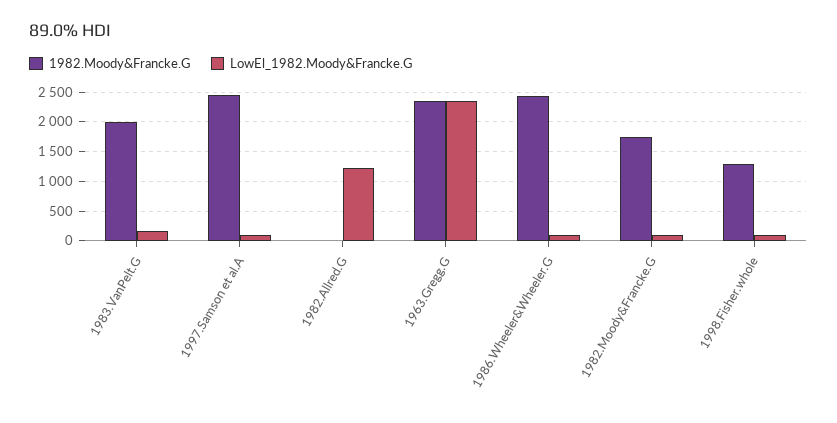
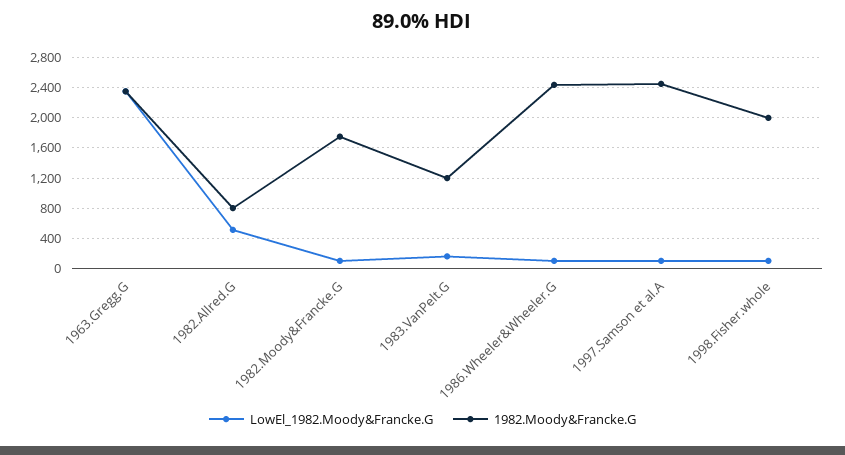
1982.Moody&Francke.G, 1983.VanPelt.G: 2000 -> 1200
1982.Moody&Francke.G, 1982.Allred.G: 0 -> 800
LowEl_1982.Moody&Francke.G, 1982.Allred.G: 1250 -> 500
1982.Moody&Francke.G, 1998.Fisher.whole: 1250 -> 2000

